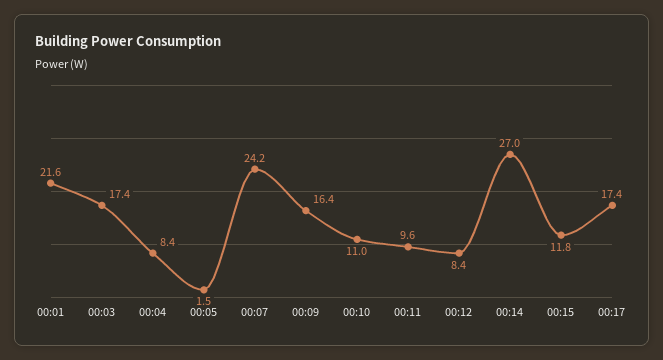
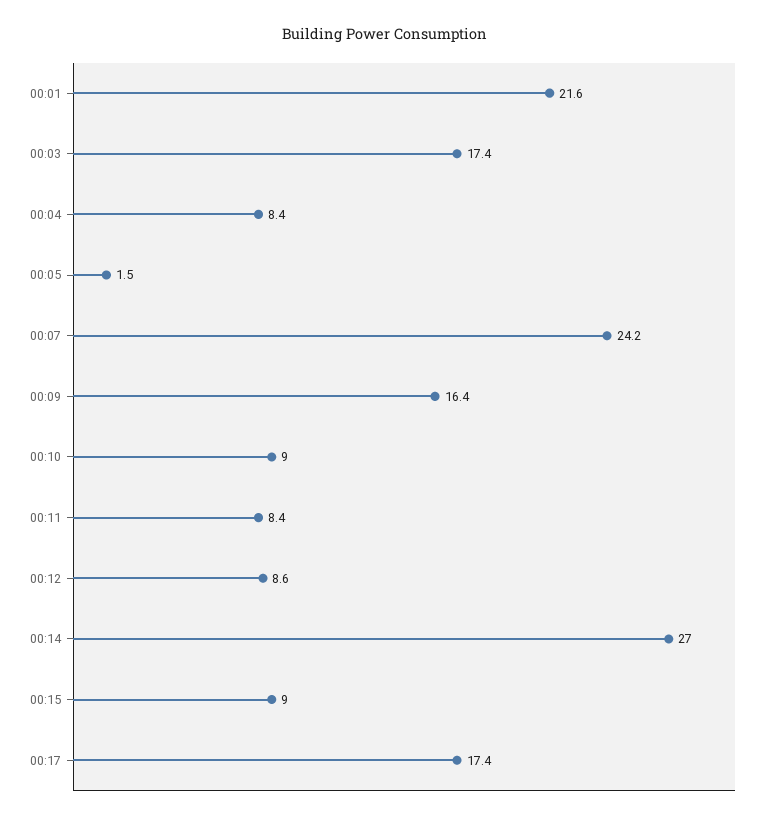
00:10: 11 -> 9
00:11: 9.6 -> 8.4
00:12: 8.4 -> 8.6
00:15: 11.8 -> 9

